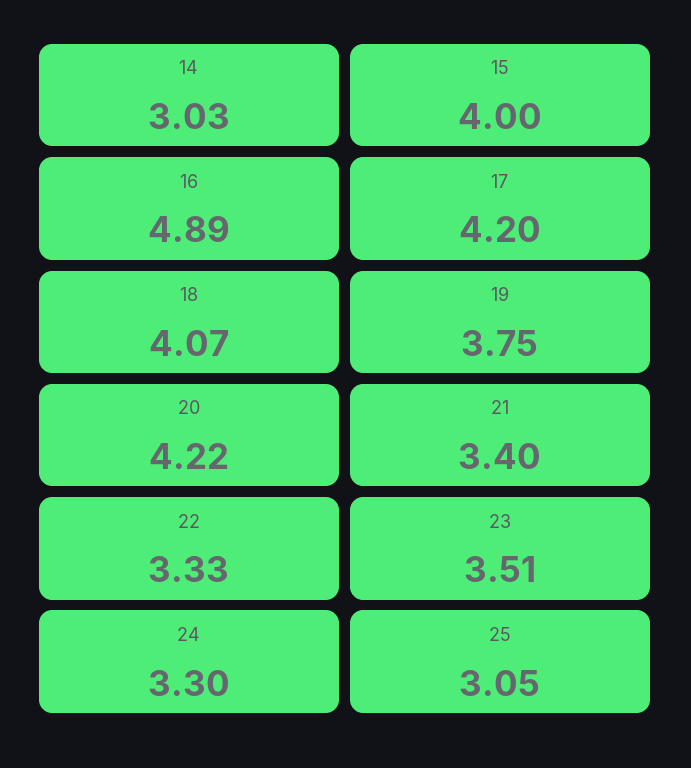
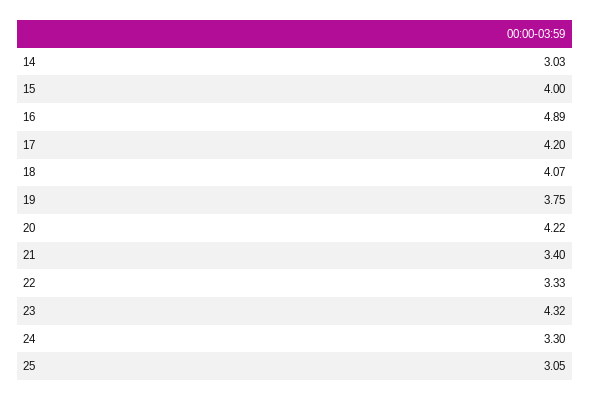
23: 3.51 -> 4.32

